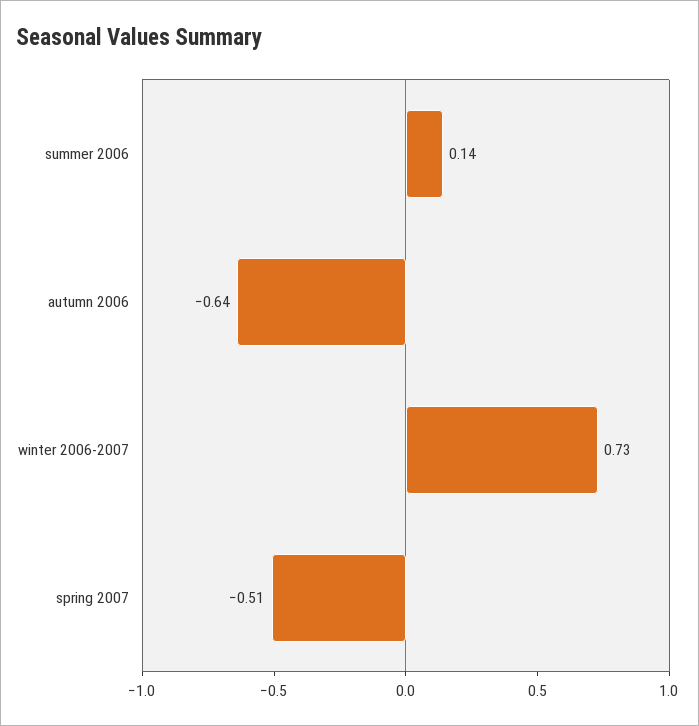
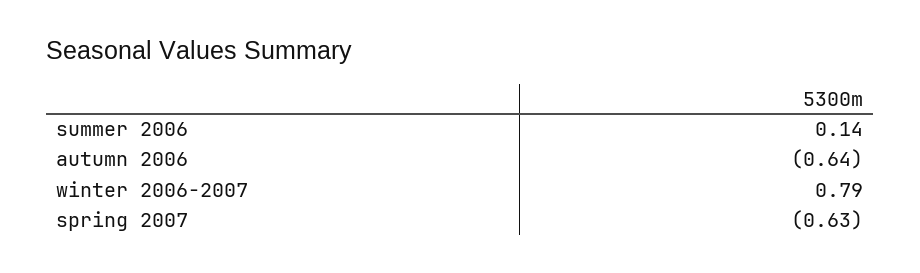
winter 2006-2007: 0.73 -> 0.79
spring 2007: -0.51 -> -0.63

